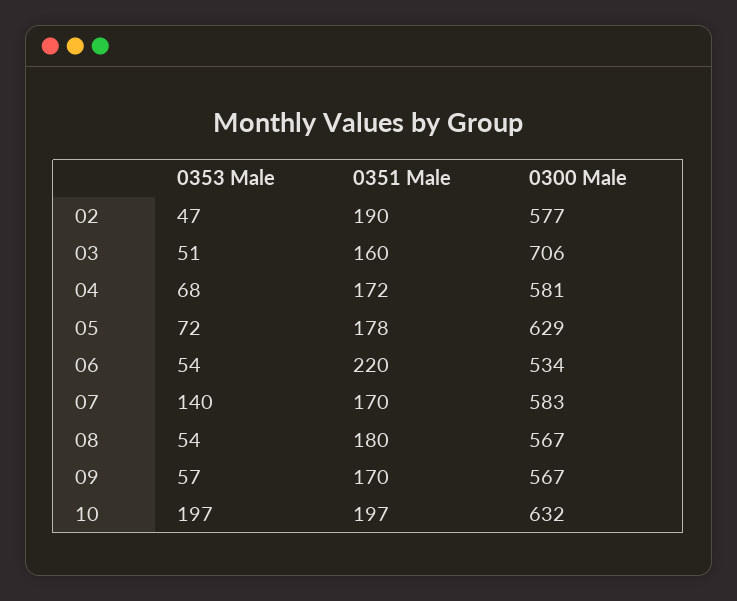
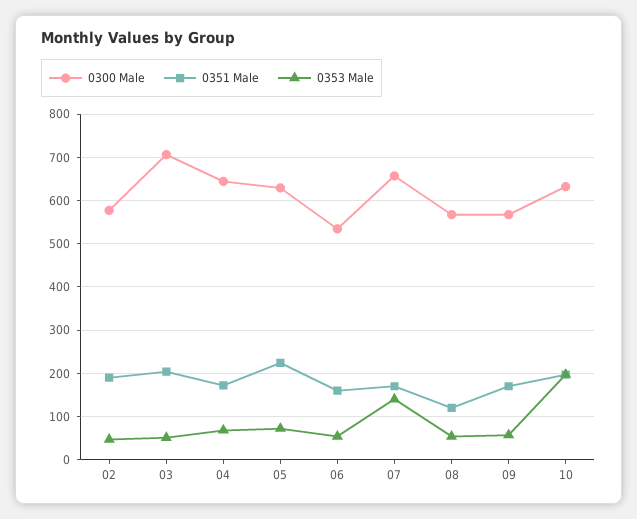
0351 Male, 03: 160 -> 200
0300 Male, 04: 581 -> 640
0351 Male, 05: 178 -> 220
0351 Male, 06: 220 -> 160
0300 Male, 07: 583 -> 660
0351 Male, 08: 180 -> 120

